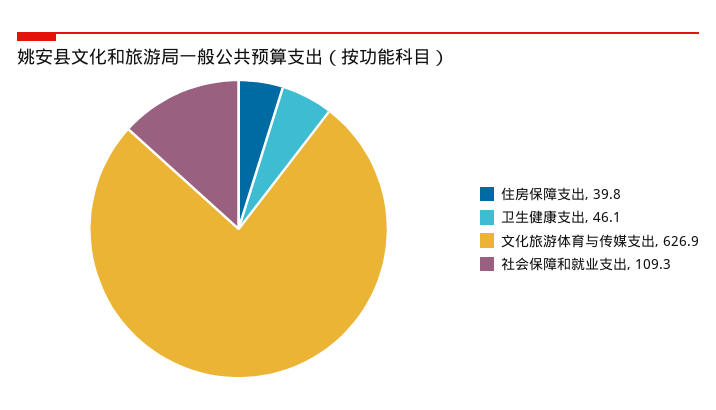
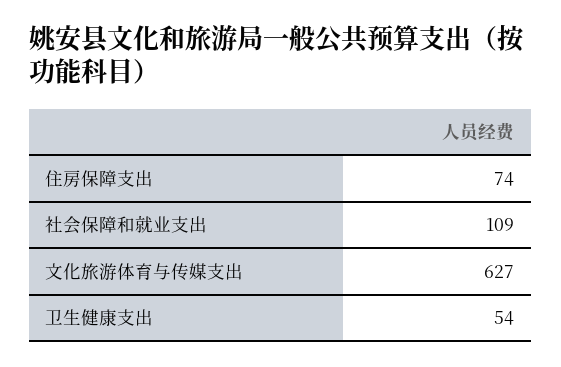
住房保障支出: 39.8 -> 74
卫生健康支出: 46.1 -> 54

